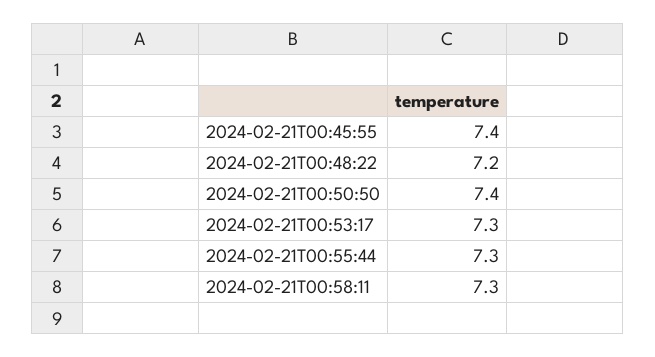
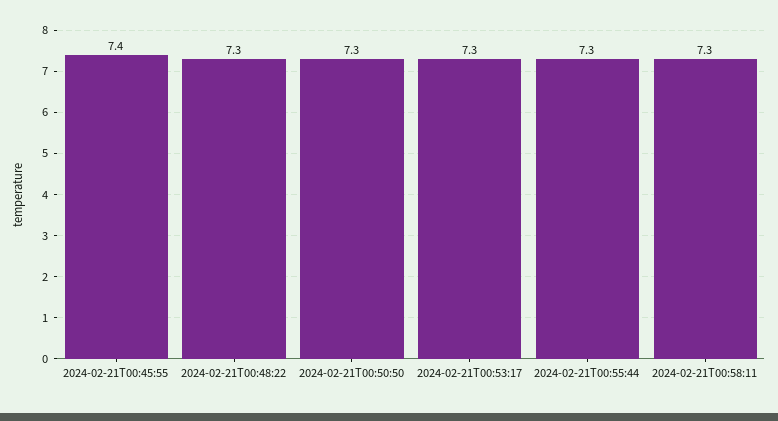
2024-02-21T00:48:22: 7.2 -> 7.3
2024-02-21T00:50:50: 7.4 -> 7.3

